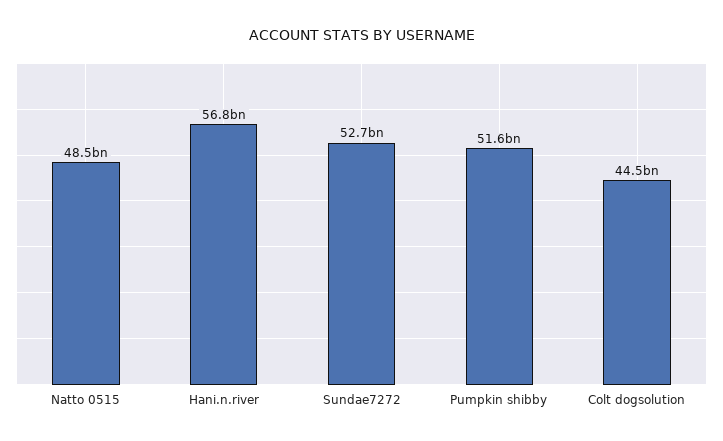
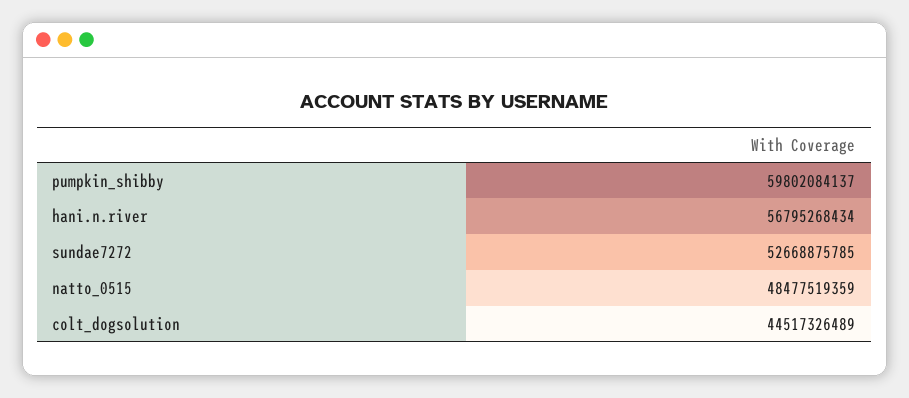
Pumpkin shibby: 51600000000 -> 59802084137

